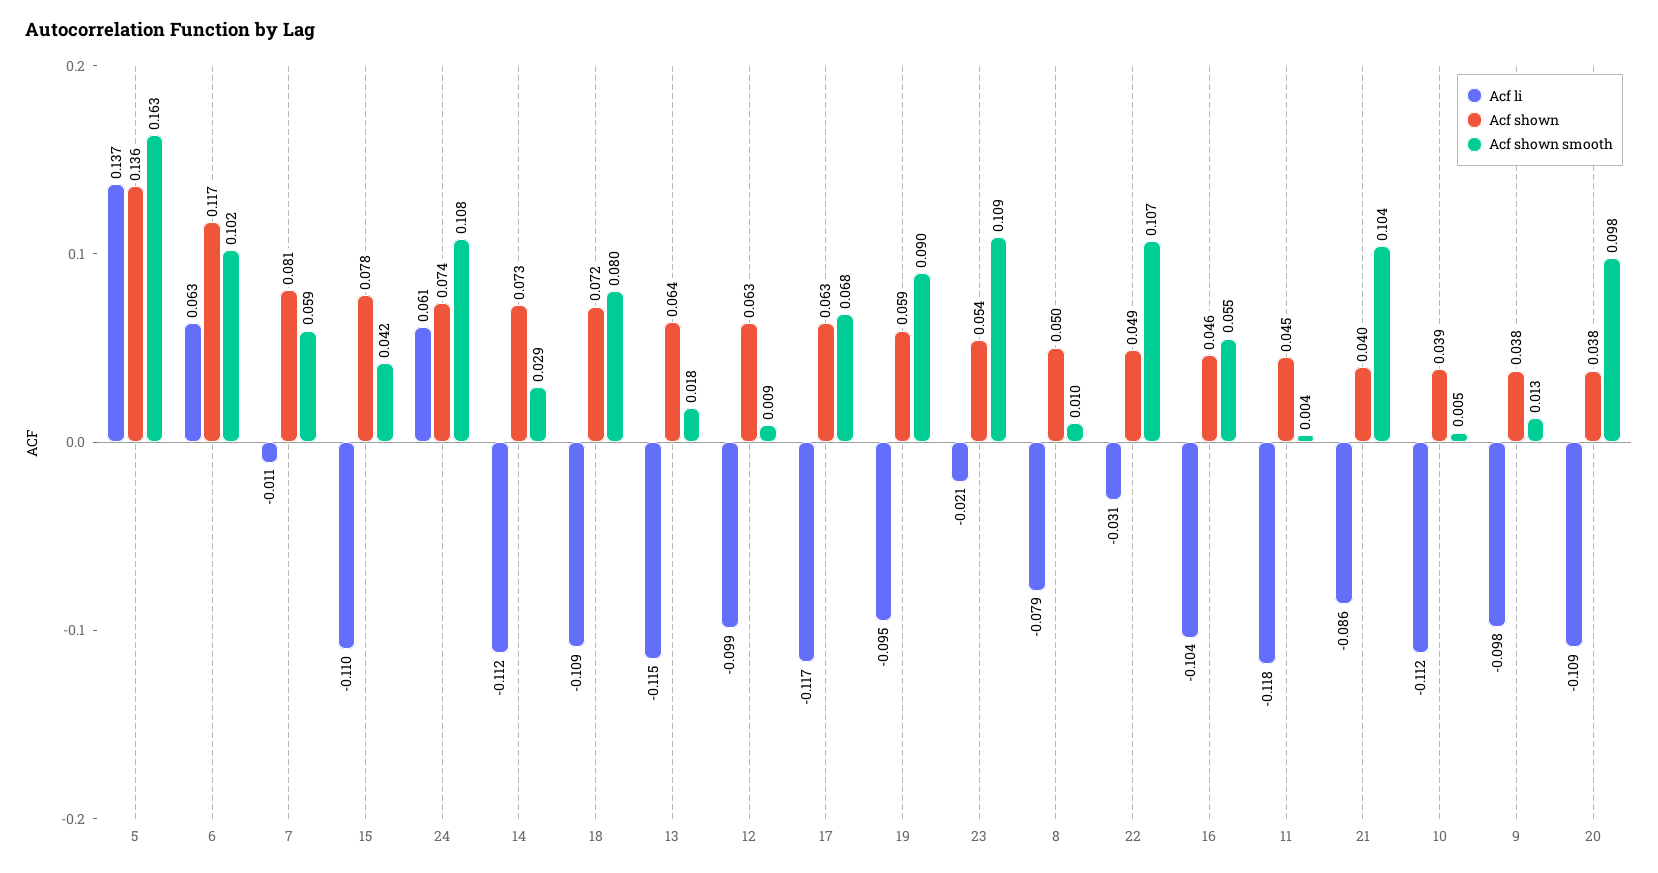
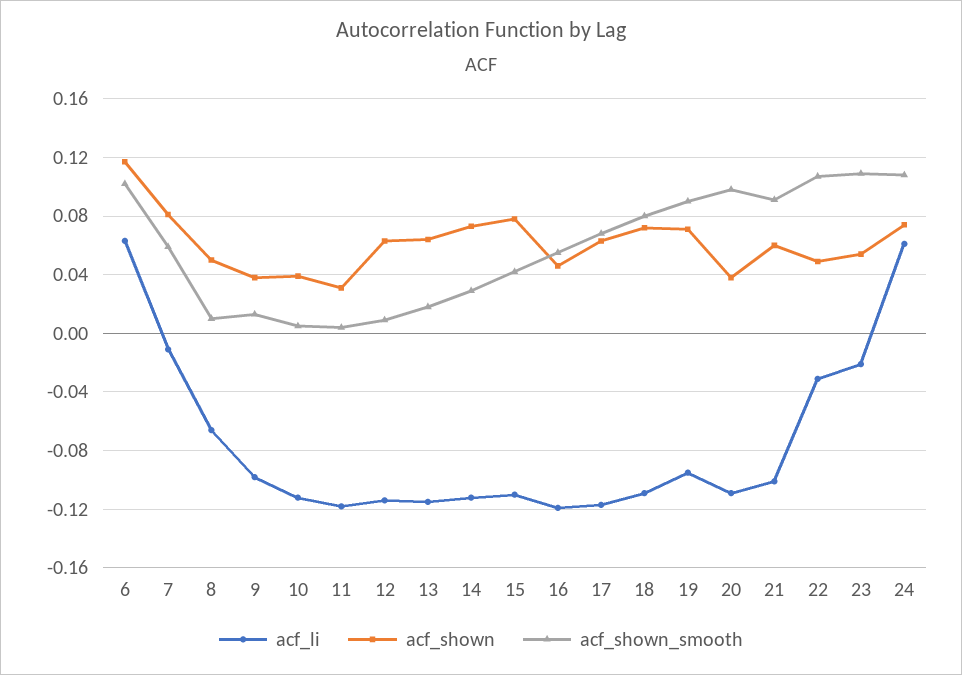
Acf li, 5: 0.137 -> none
Acf shown, 5: 0.136 -> none
Acf shown smooth, 5: 0.163 -> none
Acf li, 12: -0.099 -> -0.115
Acf shown, 19: 0.059 -> 0.07
Acf li, 8: -0.079 -> -0.065
Acf li, 16: -0.104 -> -0.12
Acf shown, 11: 0.045 -> 0.03
Acf li, 21: -0.086 -> -0.1
Acf shown, 21: 0.04 -> 0.06
Acf shown smooth, 21: 0.104 -> 0.09

